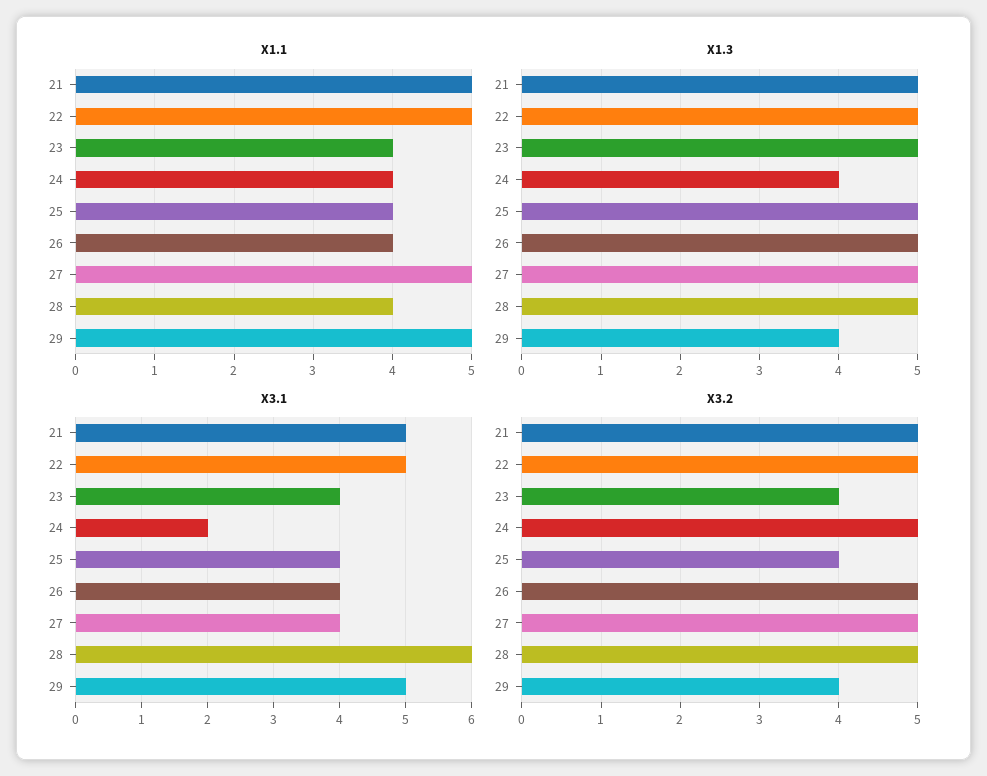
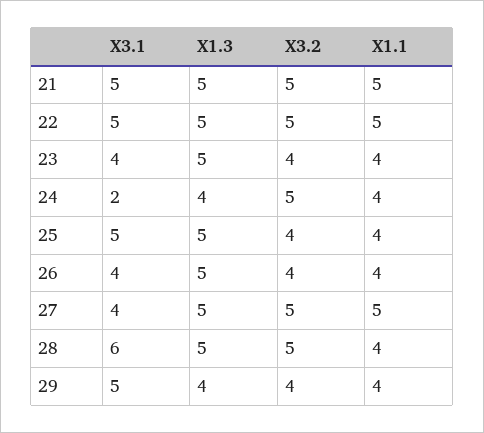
X1.1, 29: 5 -> 4
X3.1, 25: 4 -> 5
X3.2, 26: 5 -> 4

